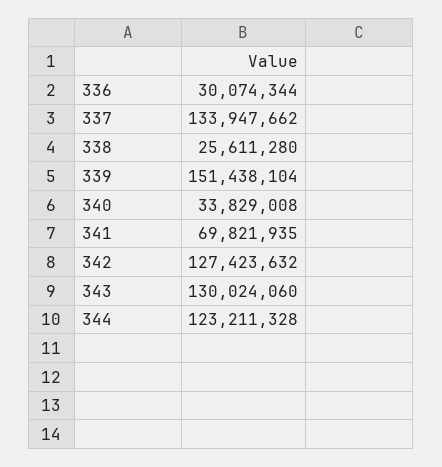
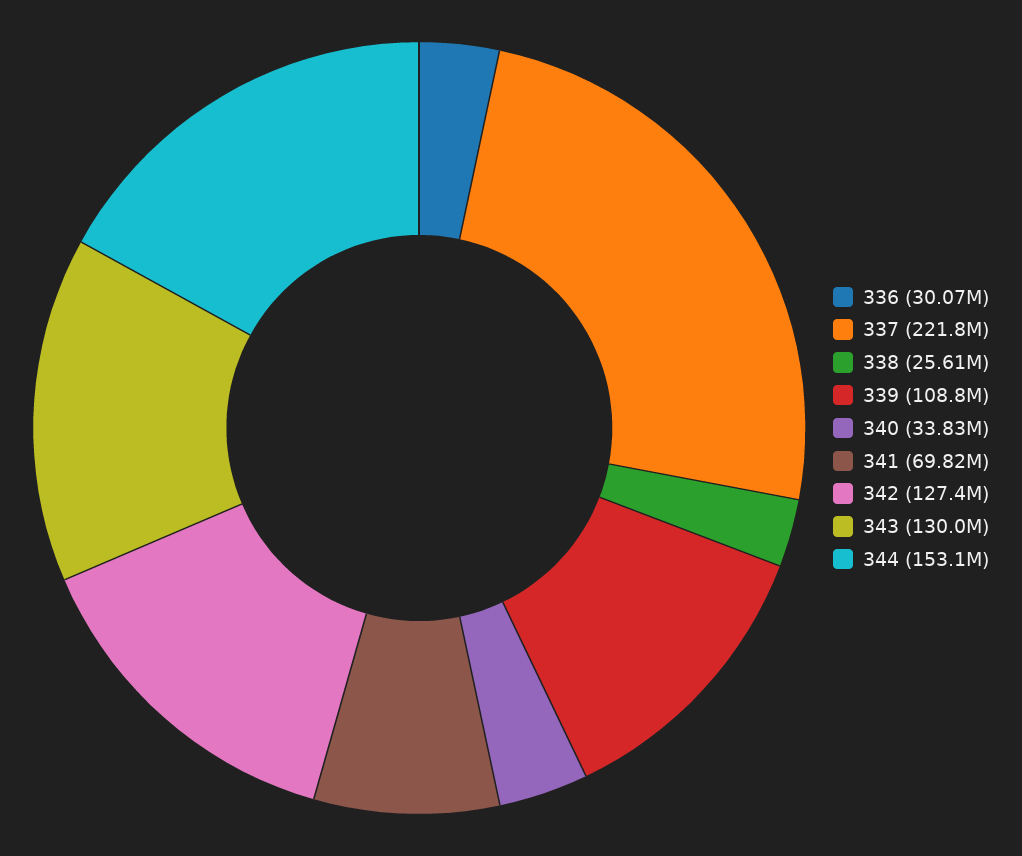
337: 133947662 -> 221800000
339: 151438104 -> 108800000
344: 123211328 -> 153100000

